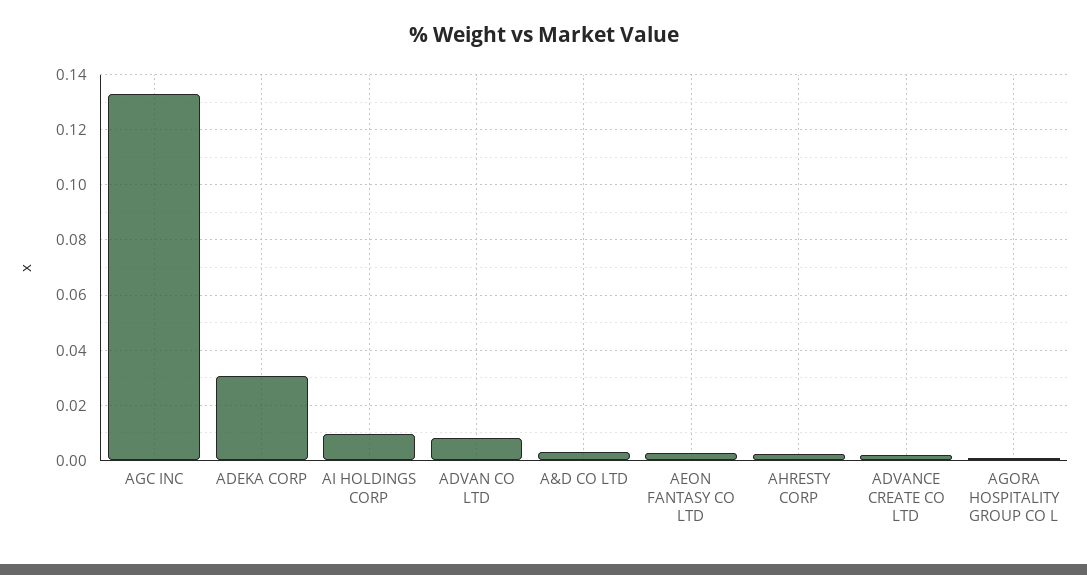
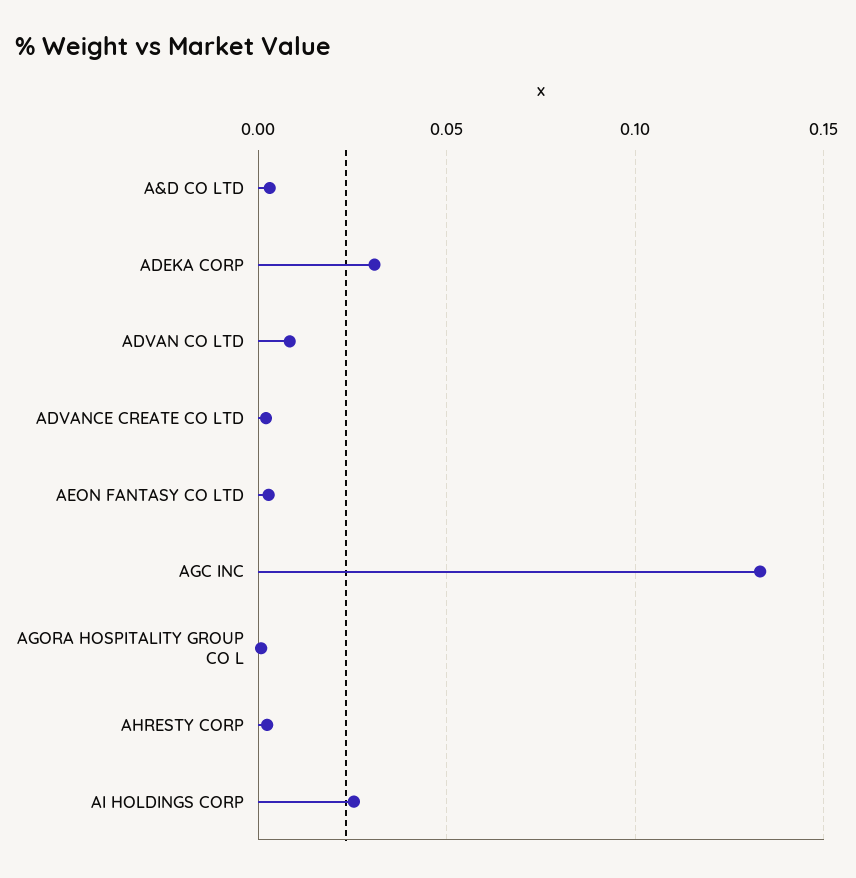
AI HOLDINGS CORP: 0.01 -> 0.025

